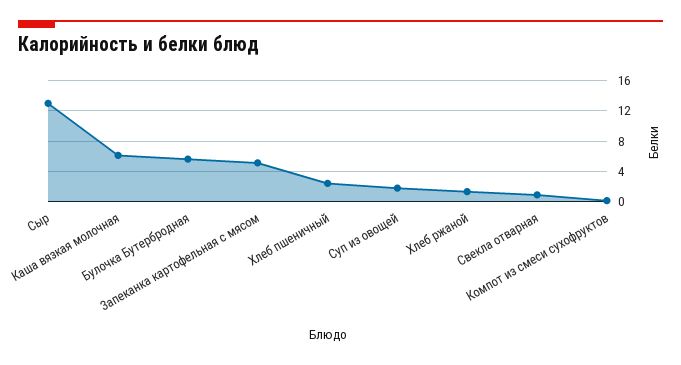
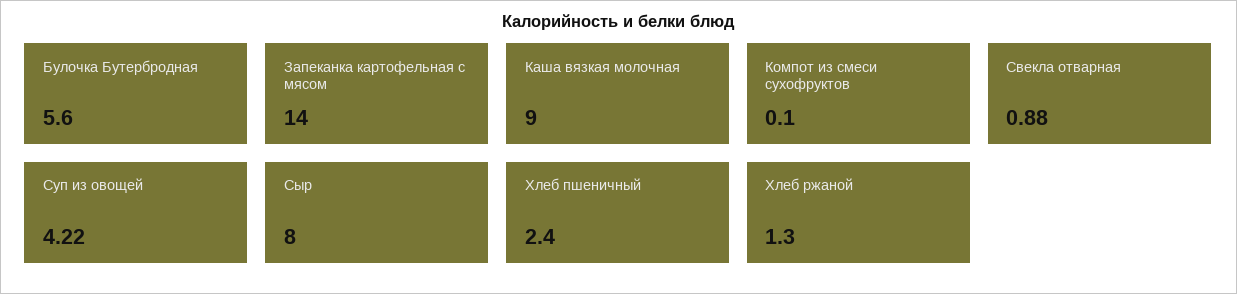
Сыр: 13 -> 8
Каша вязкая молочная: 6 -> 9
Запеканка картофельная с мясом: 5 -> 14
Суп из овощей: 2 -> 4.22

